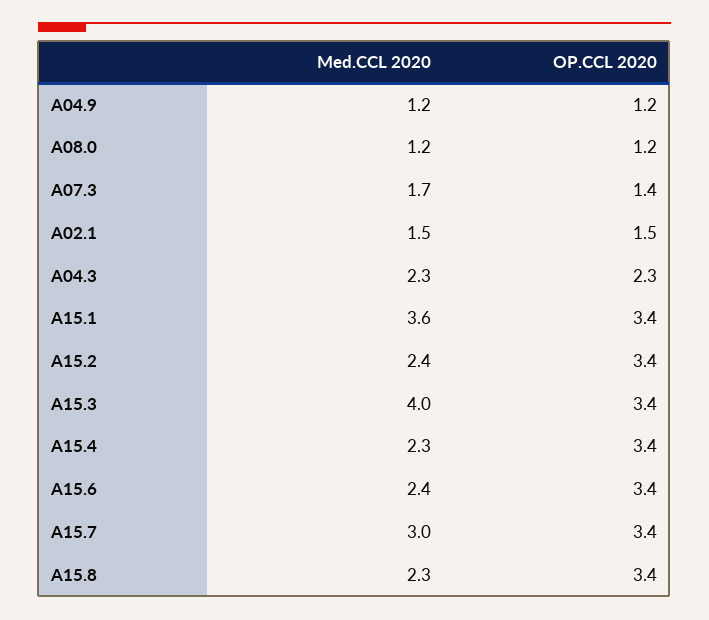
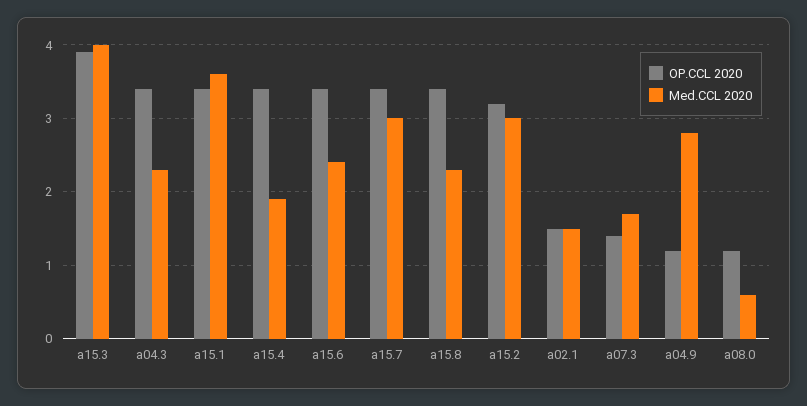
Med.CCL 2020, A04.9: 1.2 -> 2.8
Med.CCL 2020, A08.0: 1.2 -> 0.6
OP.CCL 2020, A04.3: 2.3 -> 3.4
Med.CCL 2020, A15.2: 2.4 -> 3
OP.CCL 2020, A15.2: 3.4 -> 3.2
OP.CCL 2020, A15.3: 3.4 -> 3.9
Med.CCL 2020, A15.4: 2.3 -> 1.9

